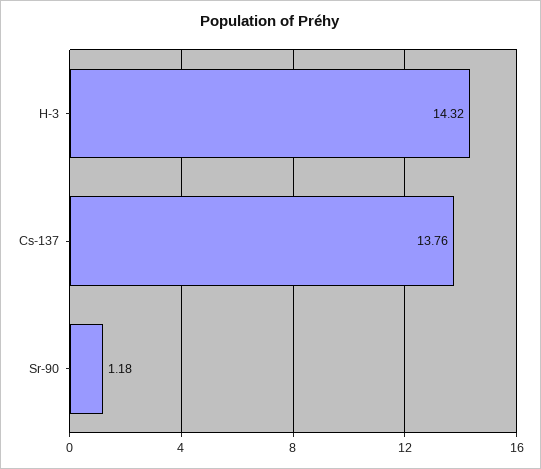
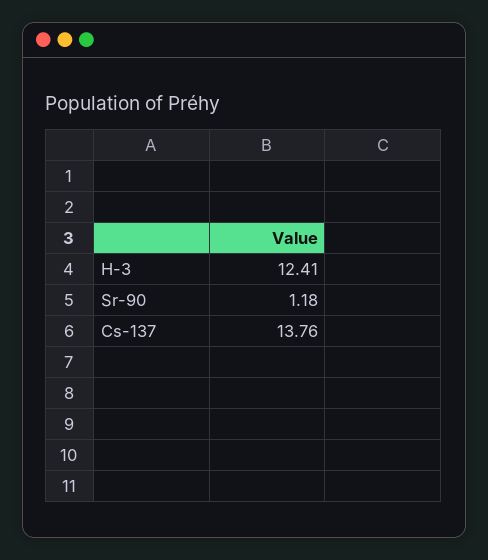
H-3: 14.32 -> 12.41

